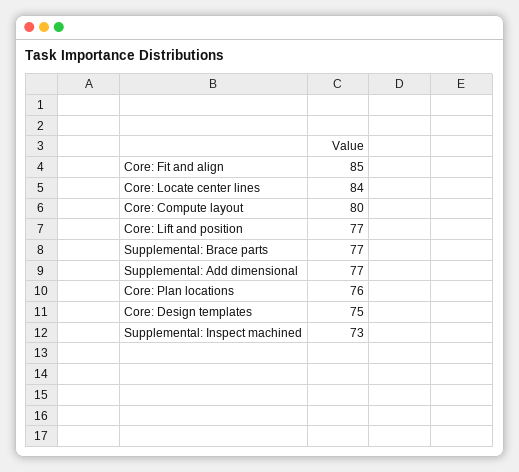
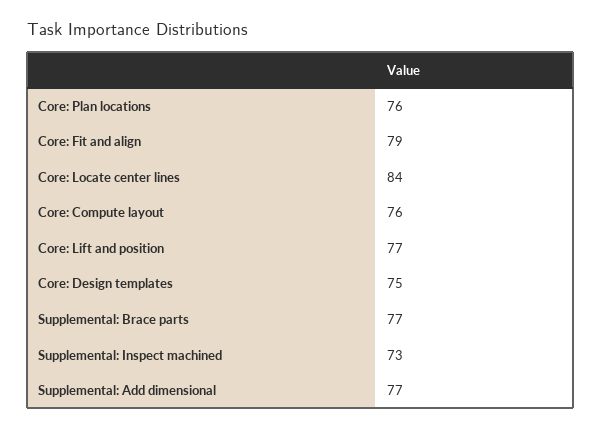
Core: Fit and align: 85 -> 79
Core: Compute layout: 80 -> 76

